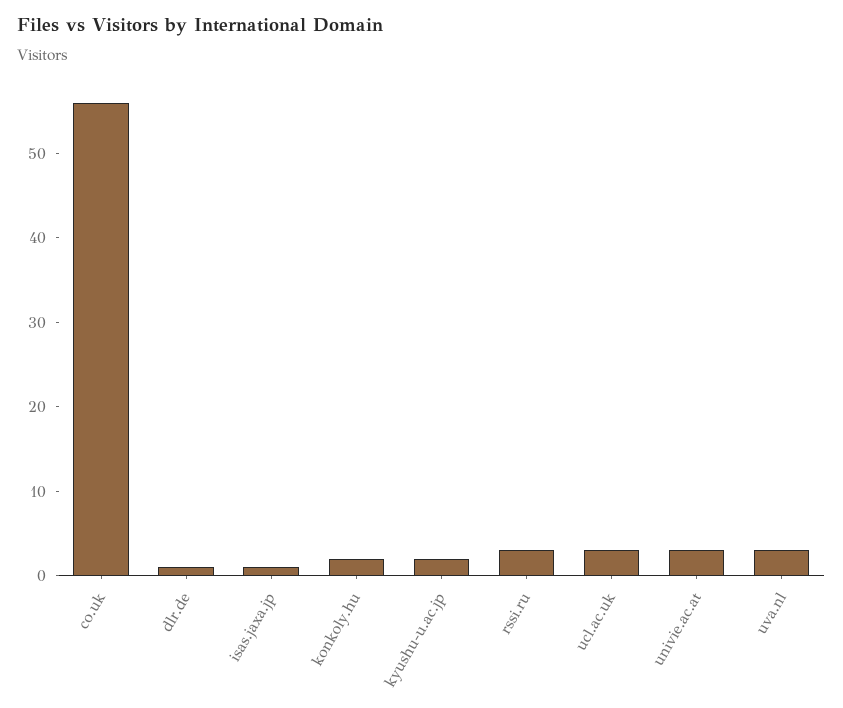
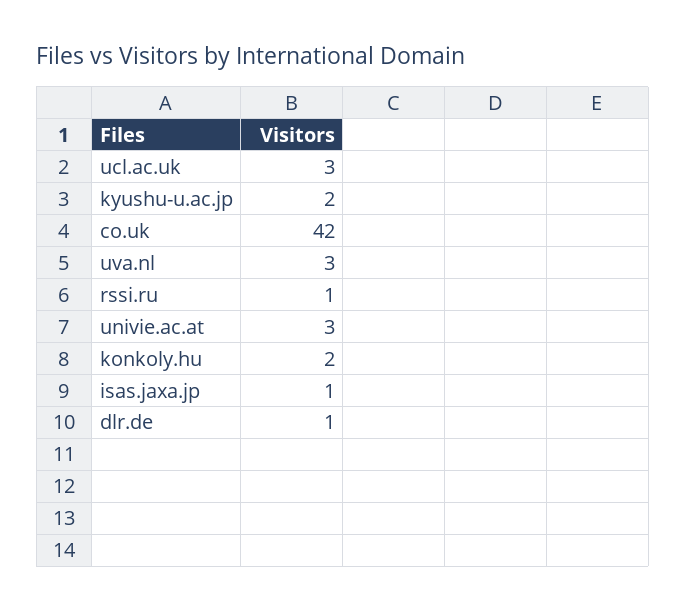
co.uk: 56 -> 42
rssi.ru: 3 -> 1

